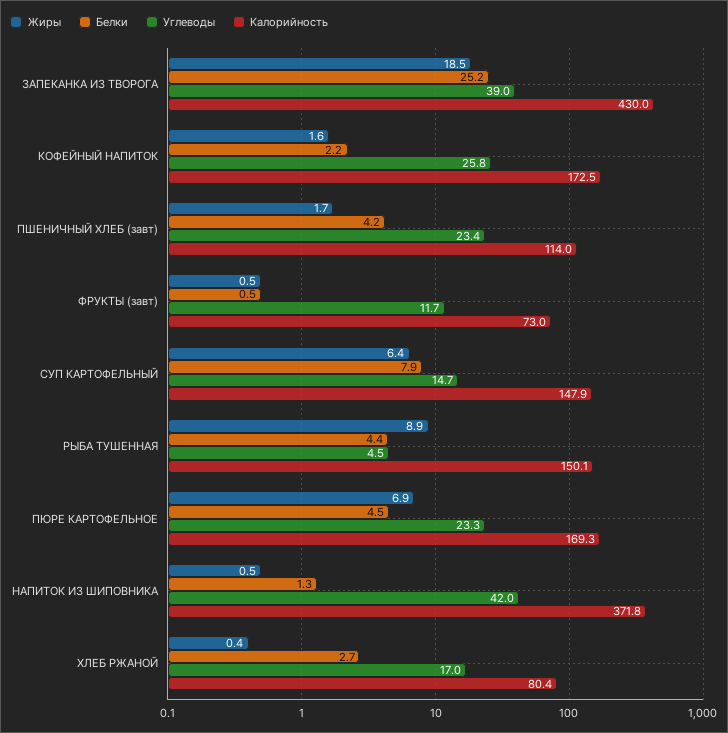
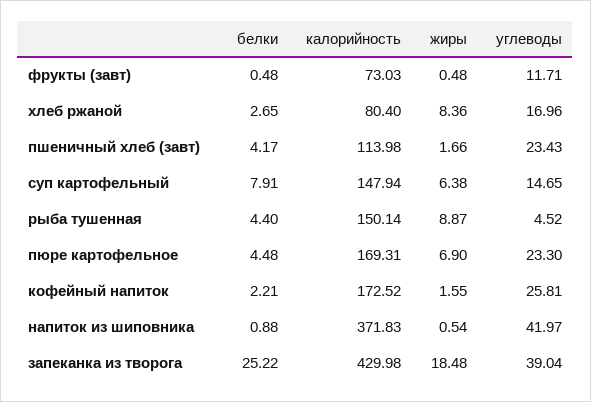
Белки, НАПИТОК ИЗ ШИПОВНИКА: 1.3 -> 0.88
Жиры, ХЛЕБ РЖАНОЙ: 0.4 -> 8.36

